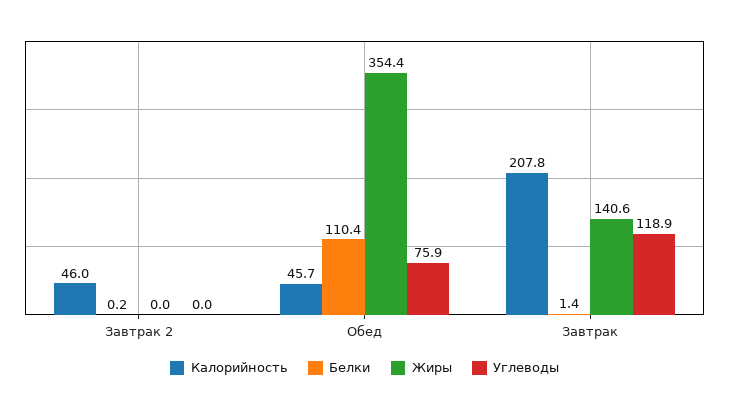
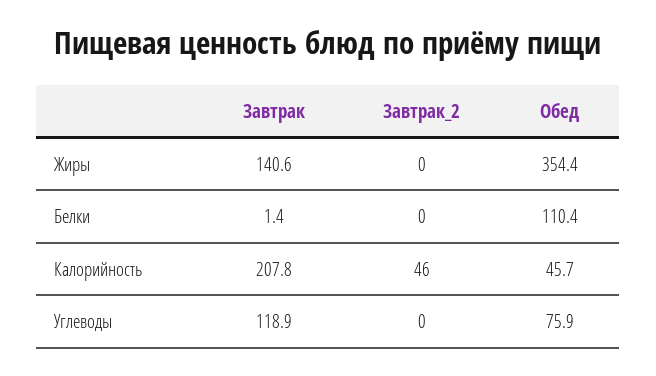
Белки, Завтрак 2: 0.2 -> 0

